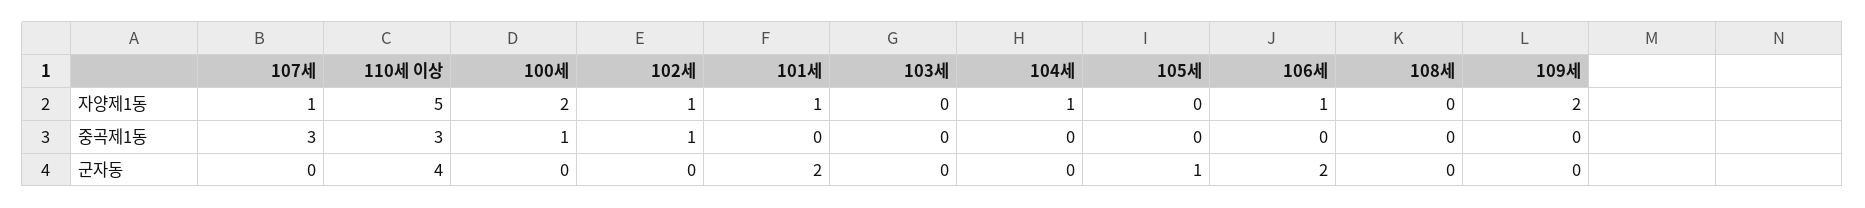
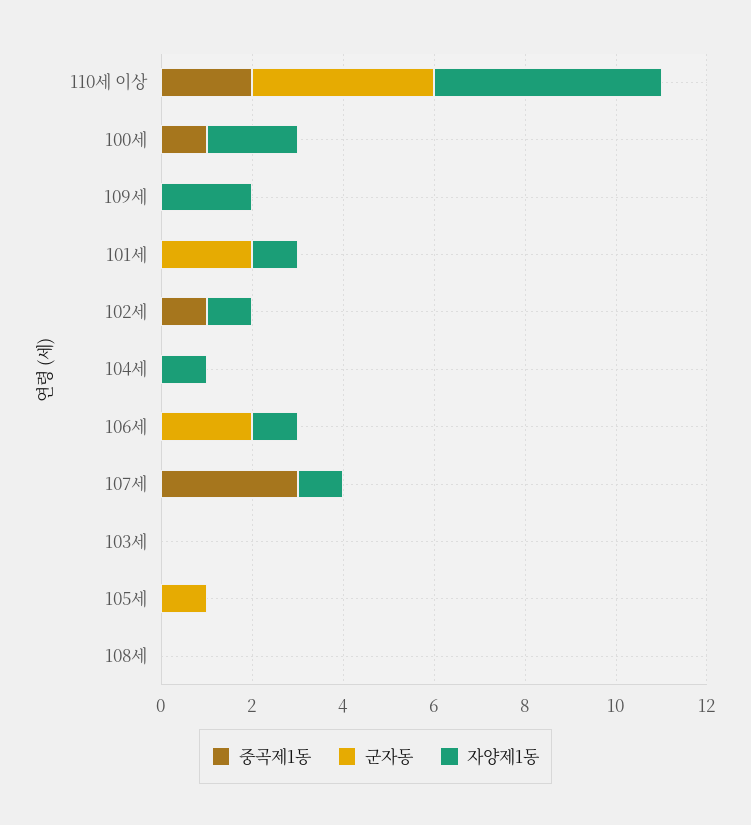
중곡제1동, 110세 이상: 3 -> 2

